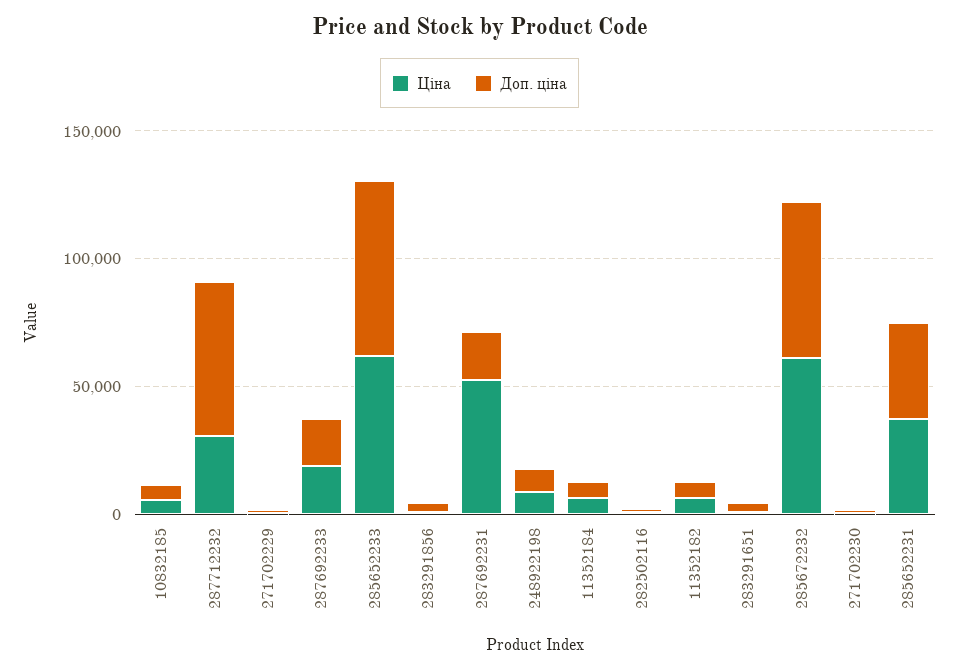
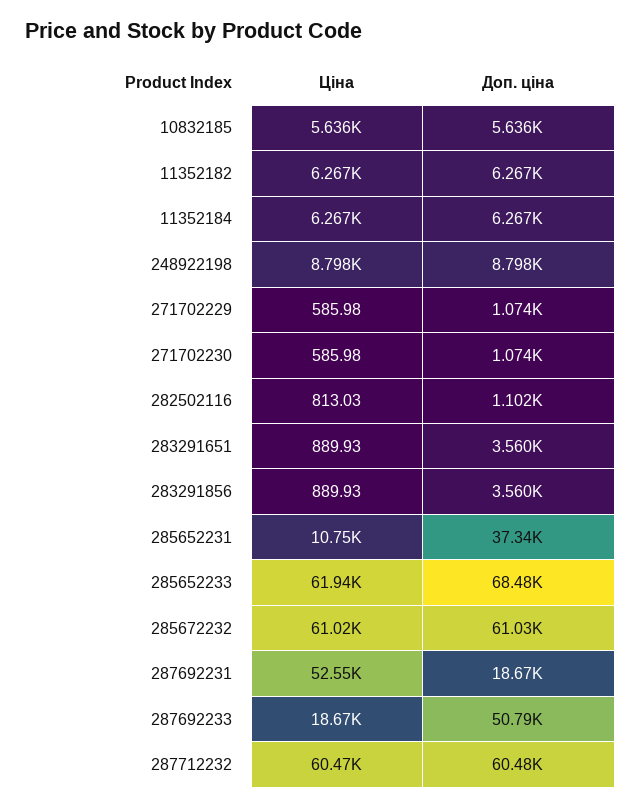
Ціна, 287712232: 30000 -> 60470
Доп. ціна, 287692233: 20000 -> 50790
Ціна, 285652231: 40000 -> 10750

